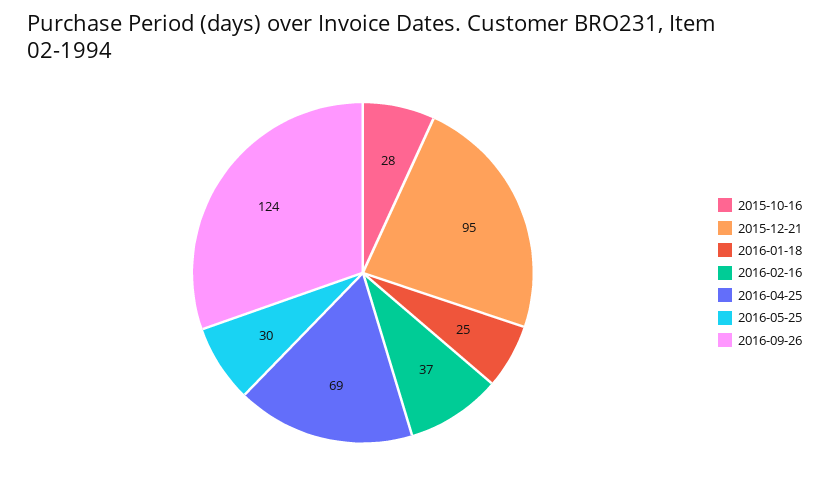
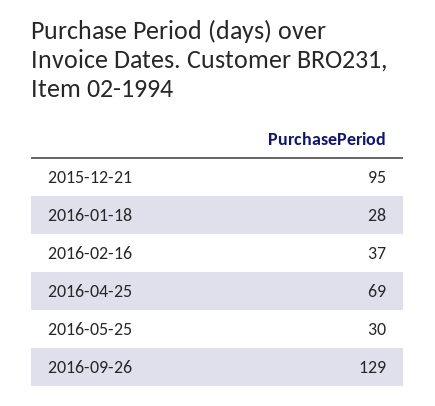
2015-10-16: 28 -> none
2016-01-18: 25 -> 28
2016-09-26: 124 -> 129

